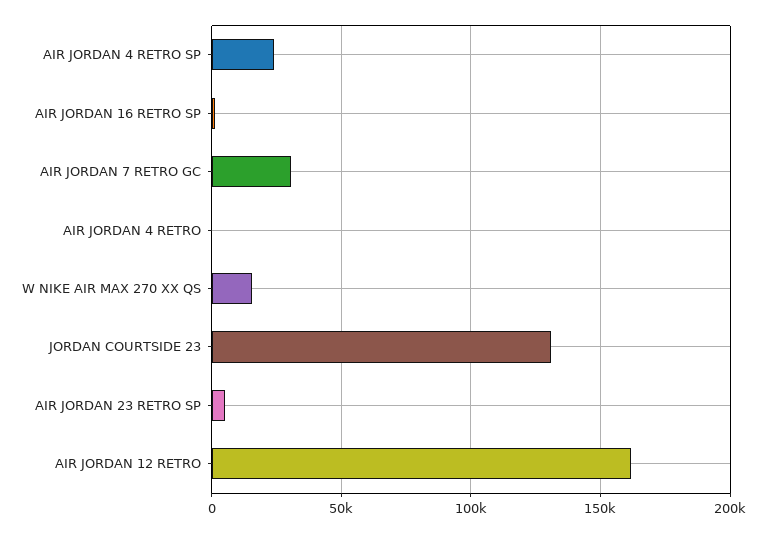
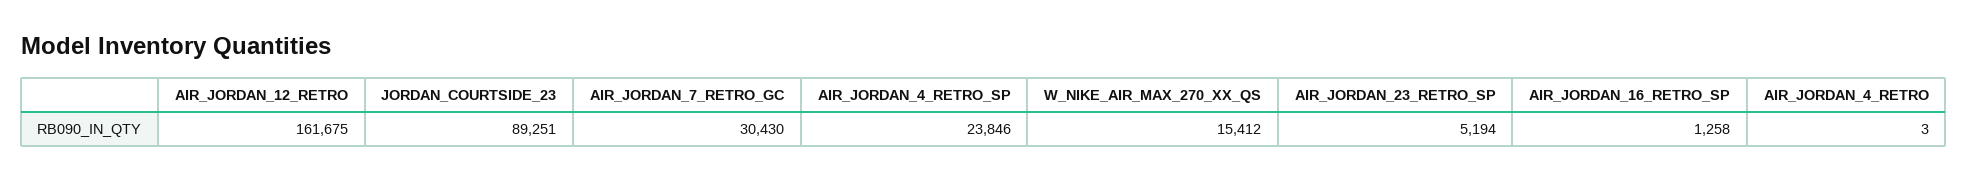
JORDAN COURTSIDE 23: 130000 -> 89251

